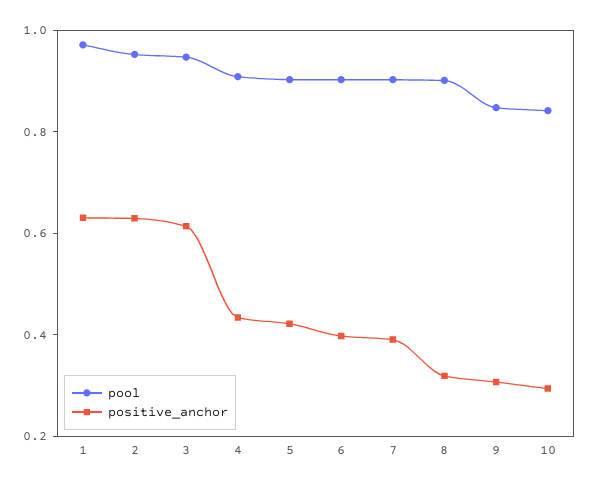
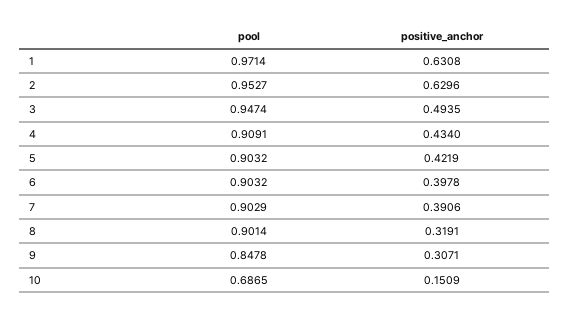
positive_anchor, 3: 0.6 -> 0.4935
pool, 10: 0.85 -> 0.6865
positive_anchor, 10: 0.3 -> 0.1509

